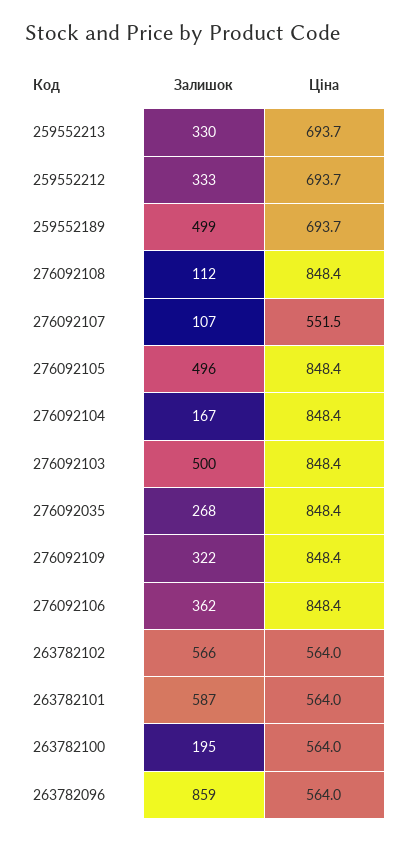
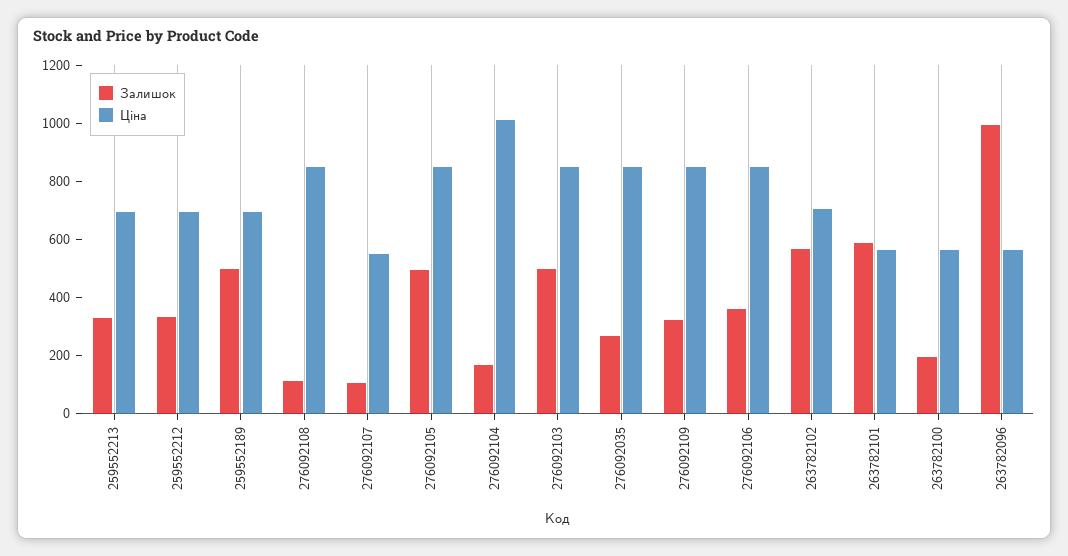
Ціна, 276092104: 848.4 -> 1000
Ціна, 263782102: 564 -> 700
Залишок, 263782096: 859 -> 1000

